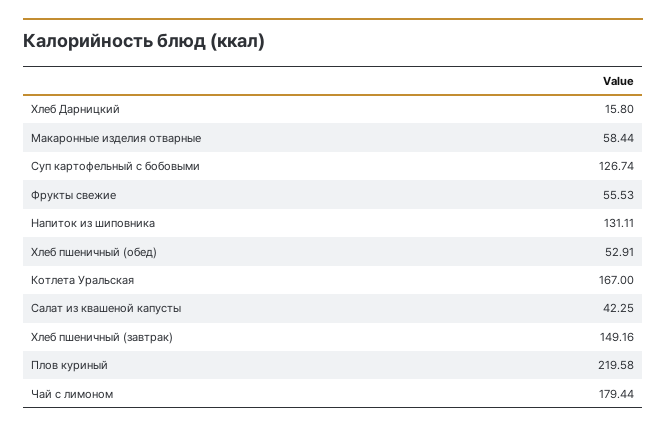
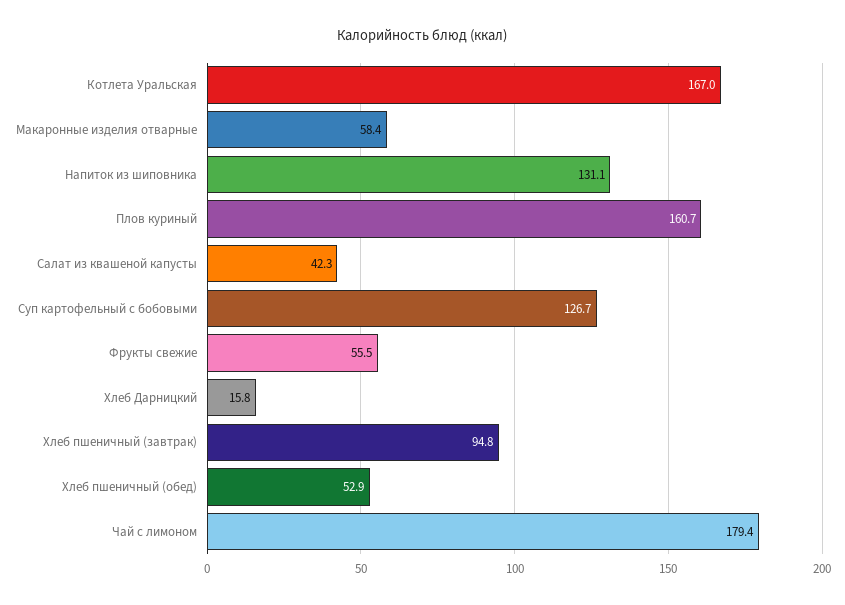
Хлеб пшеничный (завтрак): 149.16 -> 94.8
Плов куриный: 219.58 -> 160.7

